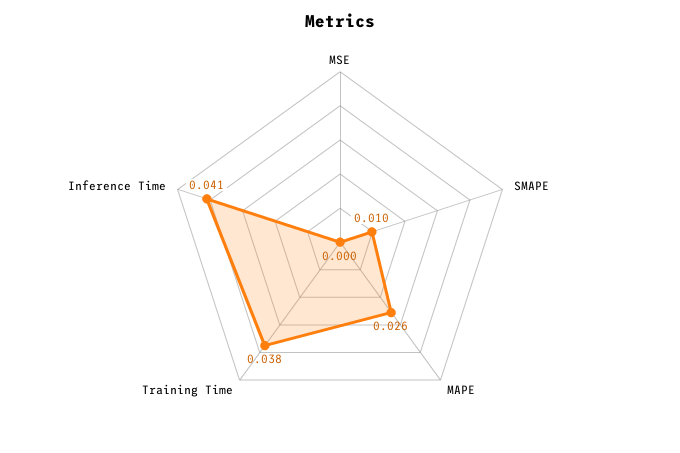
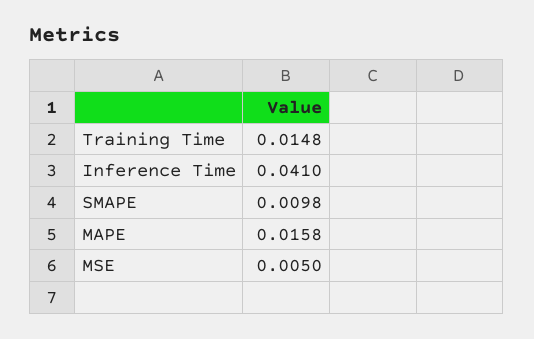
MSE: 0 -> 0.005
MAPE: 0.026 -> 0.0158
Training Time: 0.038 -> 0.0148

